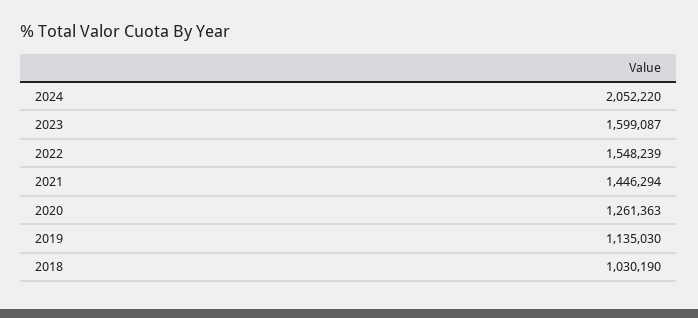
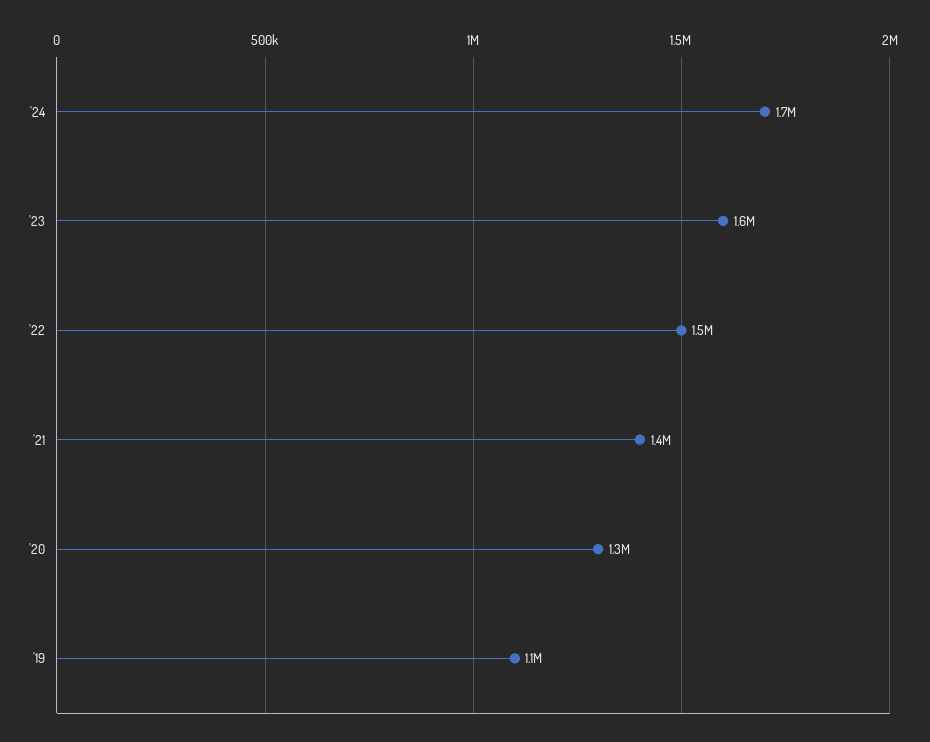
2024: 2052220 -> 1700000
2018: 1030190 -> none

